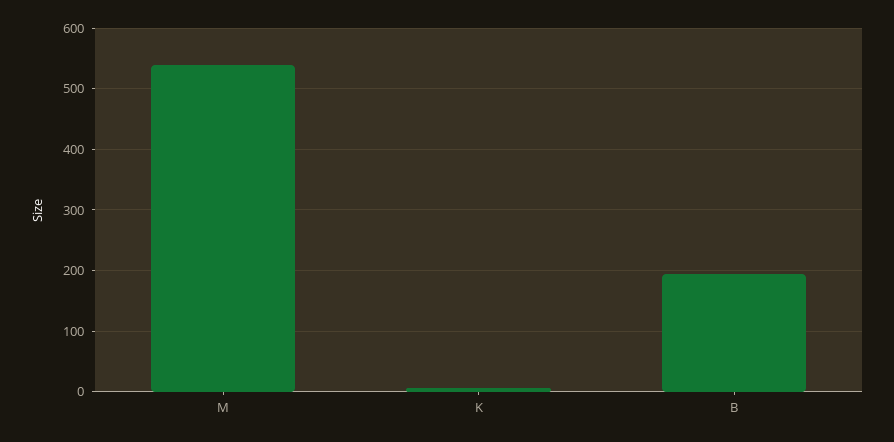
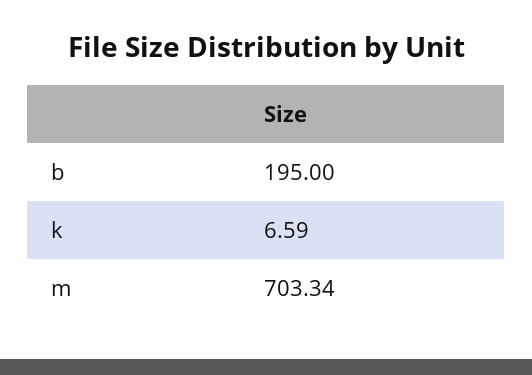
M: 540 -> 703.34

